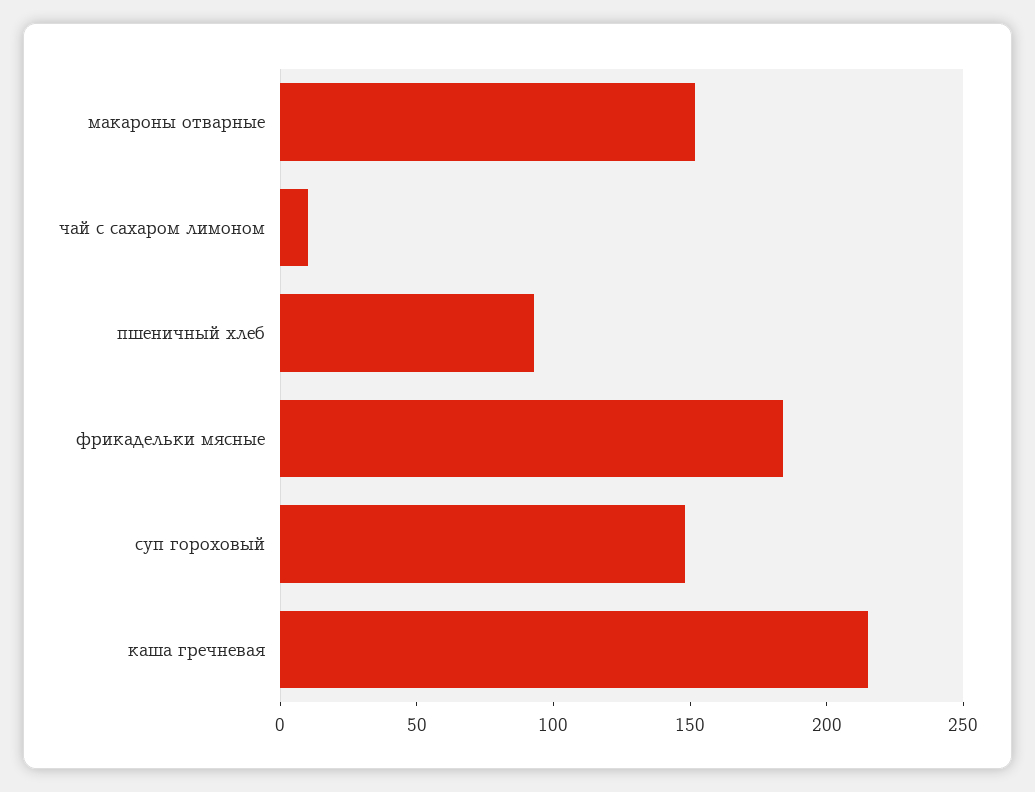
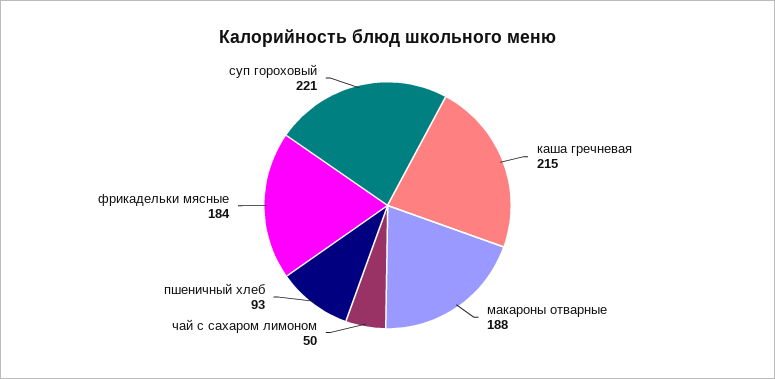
макароны отварные: 150 -> 188
чай с сахаром лимоном: 10 -> 50
суп гороховый: 150 -> 221

